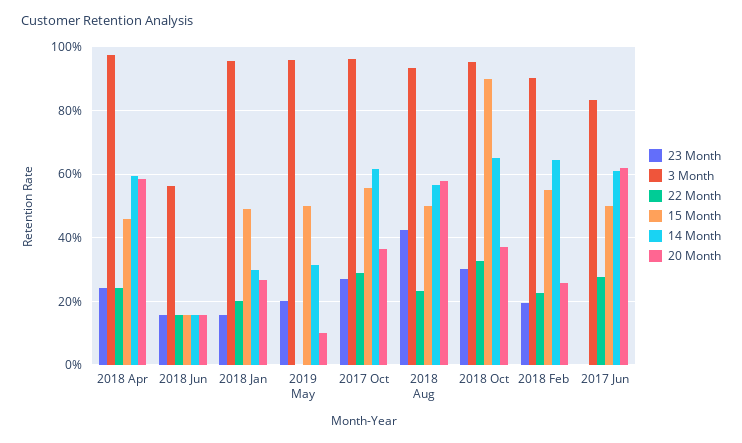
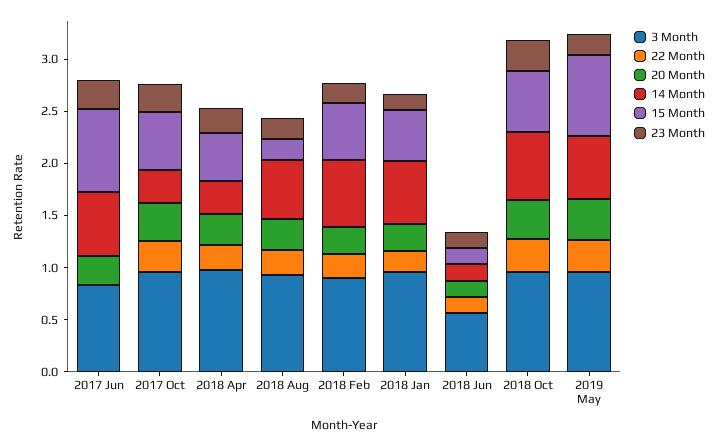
14 Month, 2018 Apr: 0.6 -> 0.3
20 Month, 2018 Apr: 0.58 -> 0.3
14 Month, 2018 Jan: 0.3 -> 0.6
22 Month, 2019 May: 0 -> 0.3
15 Month, 2019 May: 0.5 -> 0.8
14 Month, 2019 May: 0.32 -> 0.6
20 Month, 2019 May: 0.1 -> 0.4
14 Month, 2017 Oct: 0.62 -> 0.3
23 Month, 2018 Aug: 0.42 -> 0.2
15 Month, 2018 Aug: 0.5 -> 0.2
20 Month, 2018 Aug: 0.58 -> 0.3
15 Month, 2018 Oct: 0.9 -> 0.6
23 Month, 2017 Jun: 0 -> 0.3
22 Month, 2017 Jun: 0.28 -> 0
15 Month, 2017 Jun: 0.5 -> 0.8
20 Month, 2017 Jun: 0.62 -> 0.3

